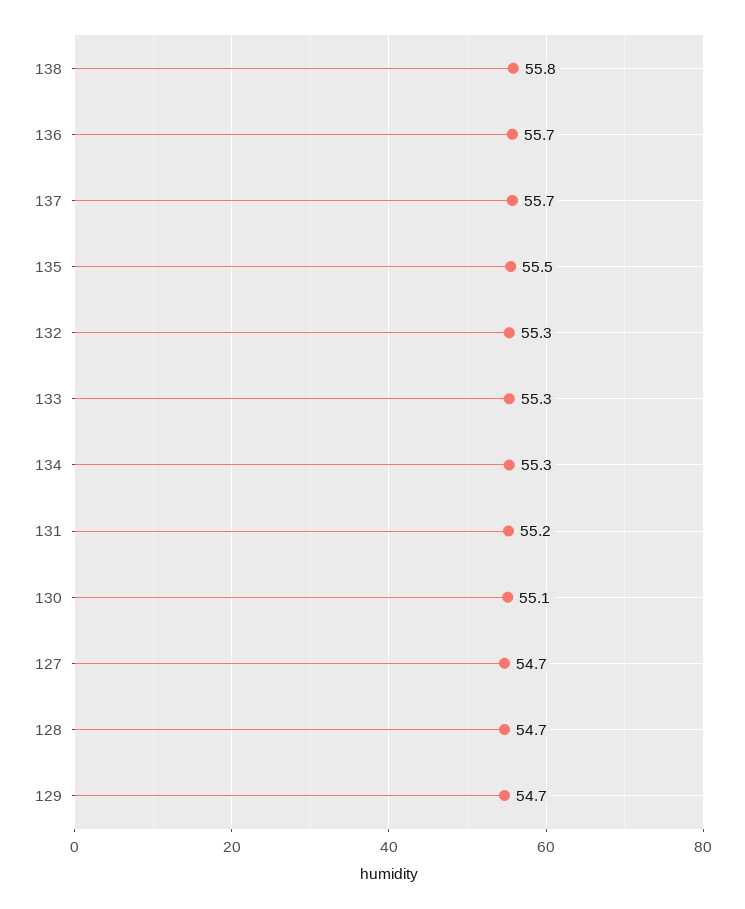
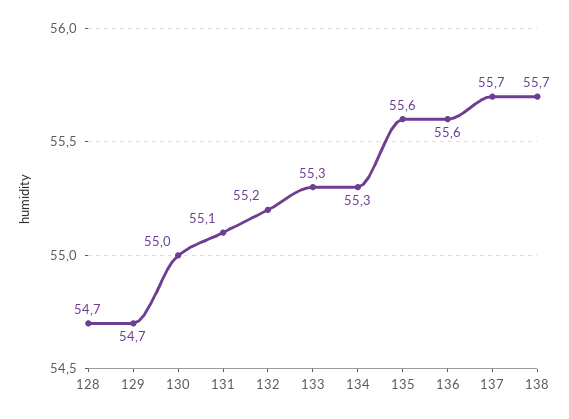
138: 55.8 -> 55.7
136: 55.7 -> 55.6
135: 55.5 -> 55.6
132: 55.3 -> 55.2
131: 55.2 -> 55.1
130: 55.1 -> 55
127: 54.7 -> none

